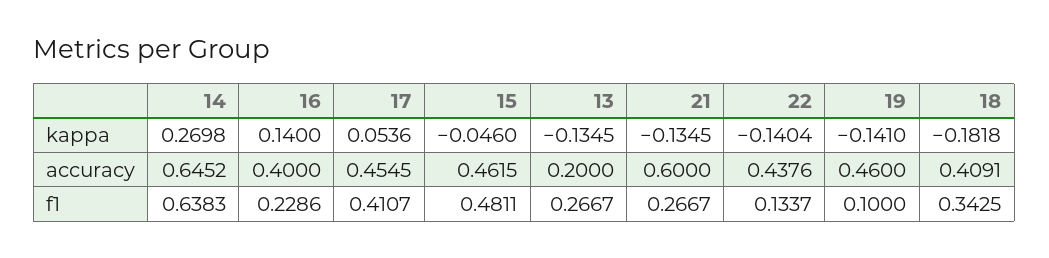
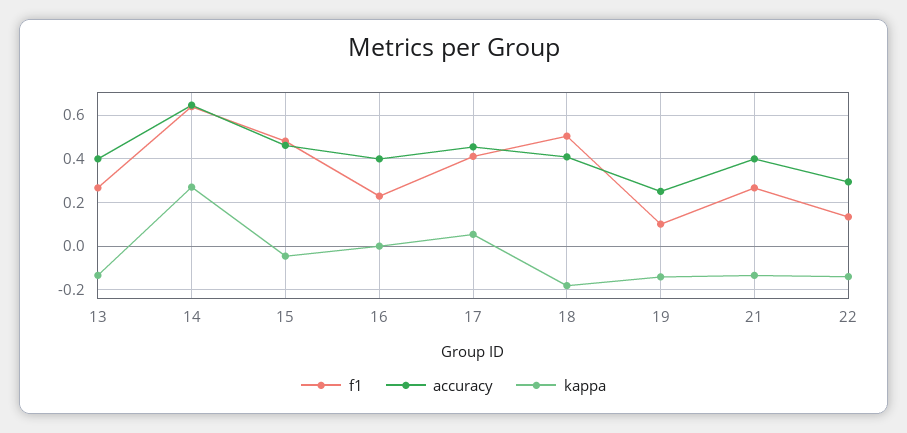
kappa, 16: 0.14 -> 0
accuracy, 13: 0.2 -> 0.4
accuracy, 21: 0.6 -> 0.4
accuracy, 22: 0.4376 -> 0.3
accuracy, 19: 0.46 -> 0.25
f1, 18: 0.3425 -> 0.5

